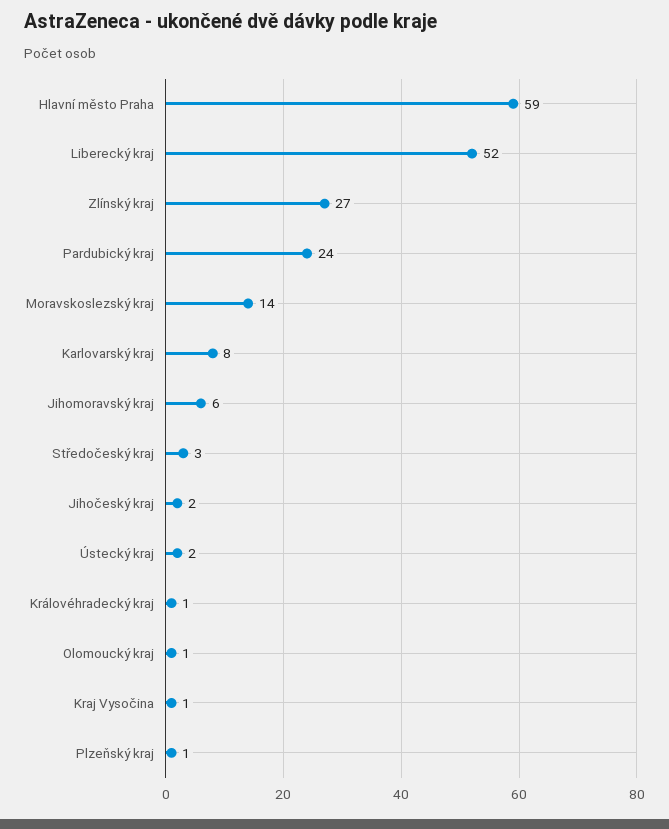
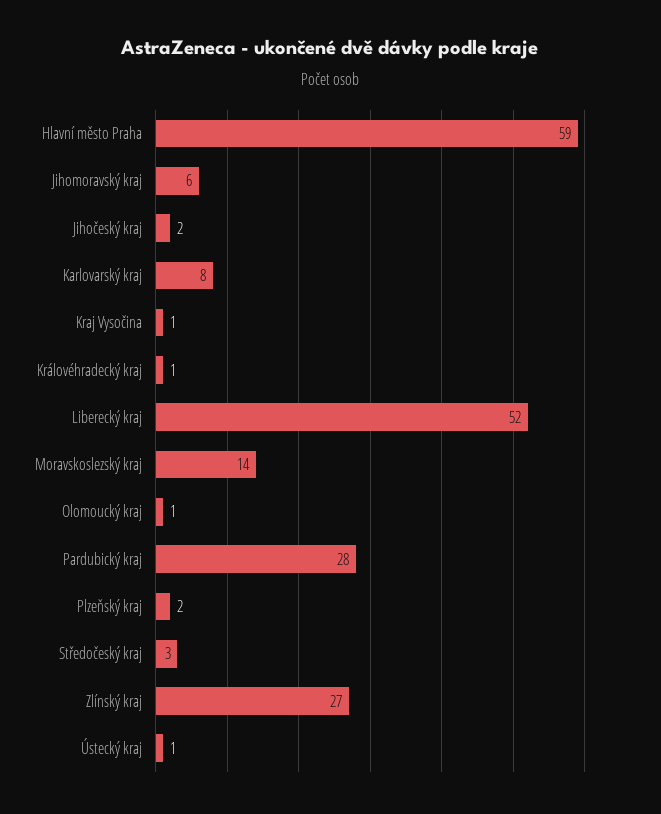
Pardubický kraj: 24 -> 28
Ústecký kraj: 2 -> 1
Plzeňský kraj: 1 -> 2

